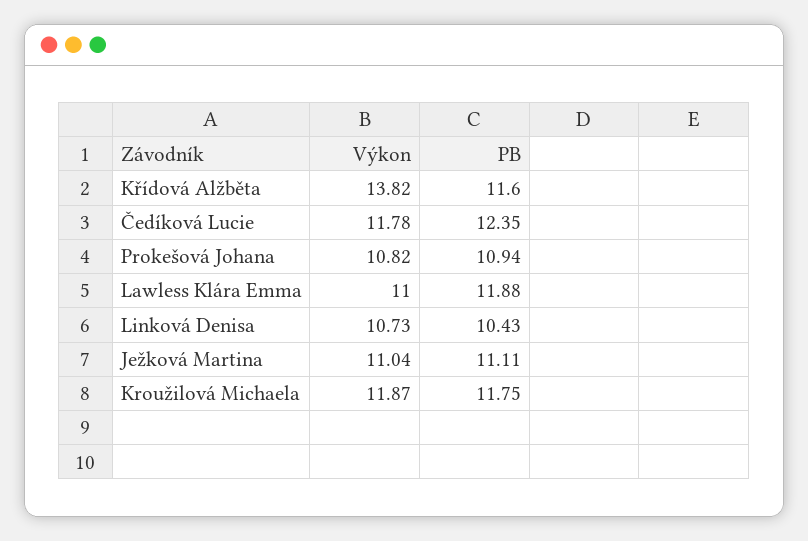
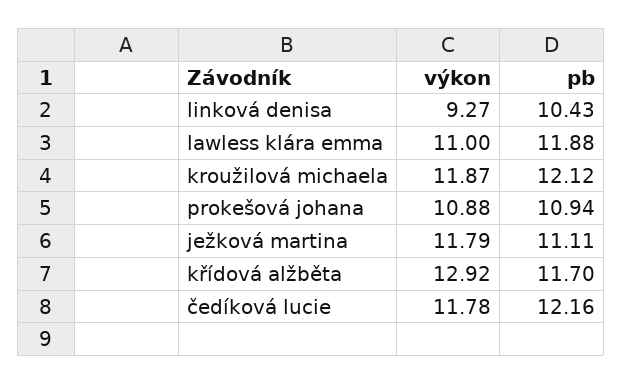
Výkon, Křídová Alžběta: 13.82 -> 12.92
PB, Křídová Alžběta: 11.6 -> 11.7
PB, Čedíková Lucie: 12.35 -> 12.16
Výkon, Prokešová Johana: 10.82 -> 10.88
Výkon, Linková Denisa: 10.73 -> 9.27
Výkon, Ježková Martina: 11.04 -> 11.79
PB, Kroužilová Michaela: 11.75 -> 12.12

